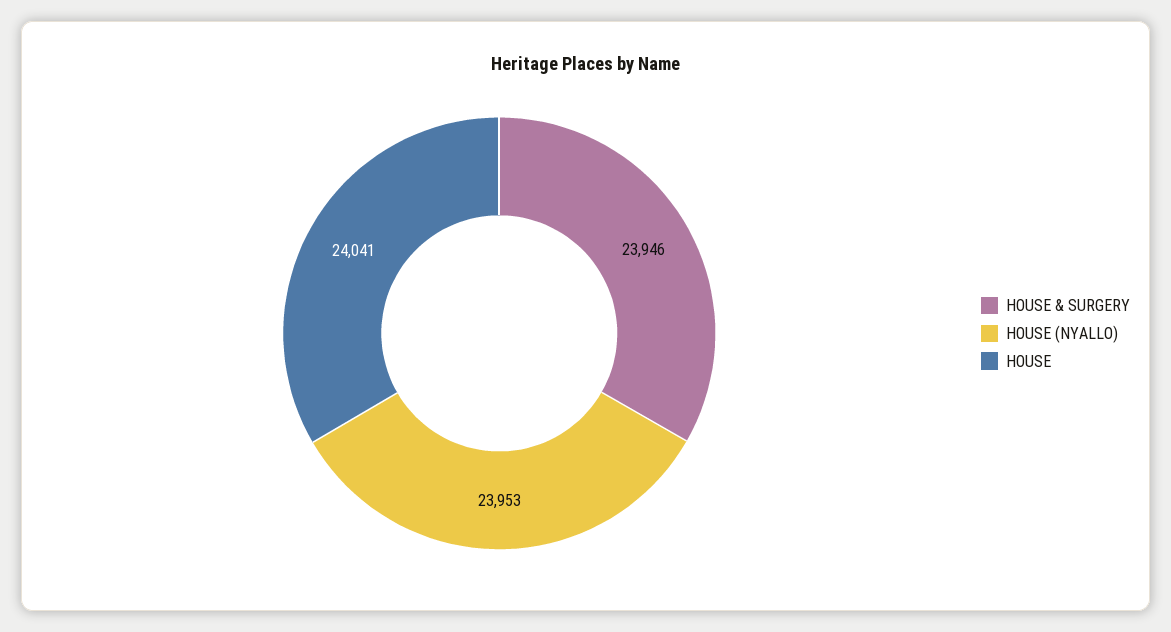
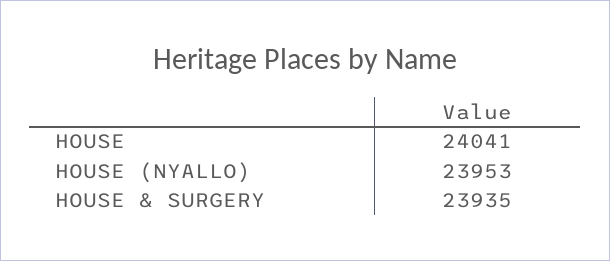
HOUSE & SURGERY: 23946 -> 23935

